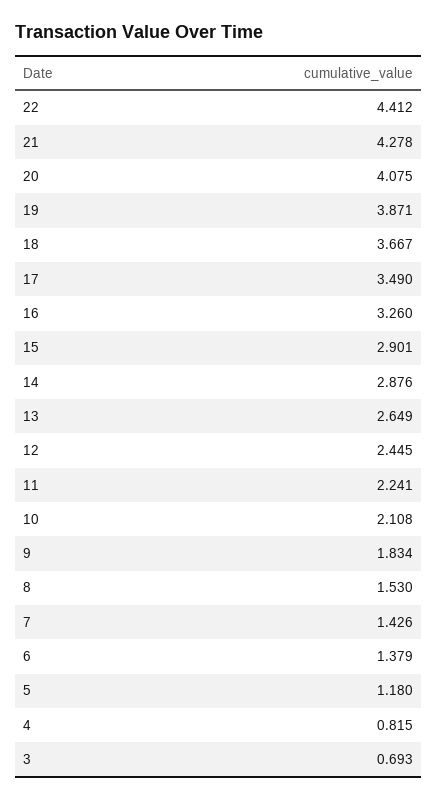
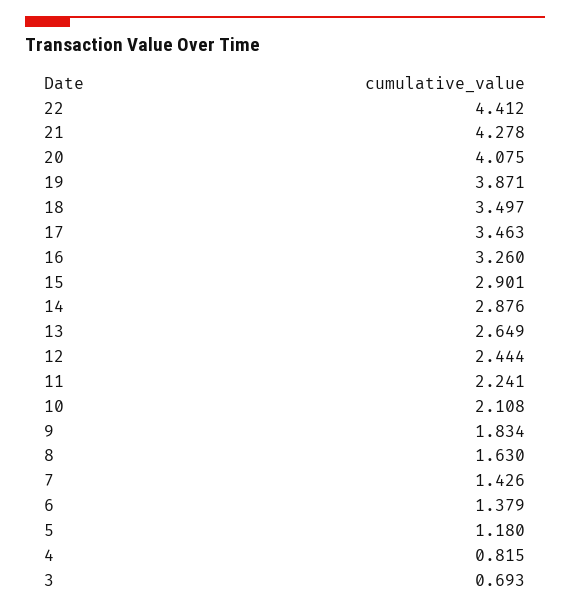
18: 3.667 -> 3.497
17: 3.49 -> 3.463
12: 2.445 -> 2.444
8: 1.53 -> 1.63

